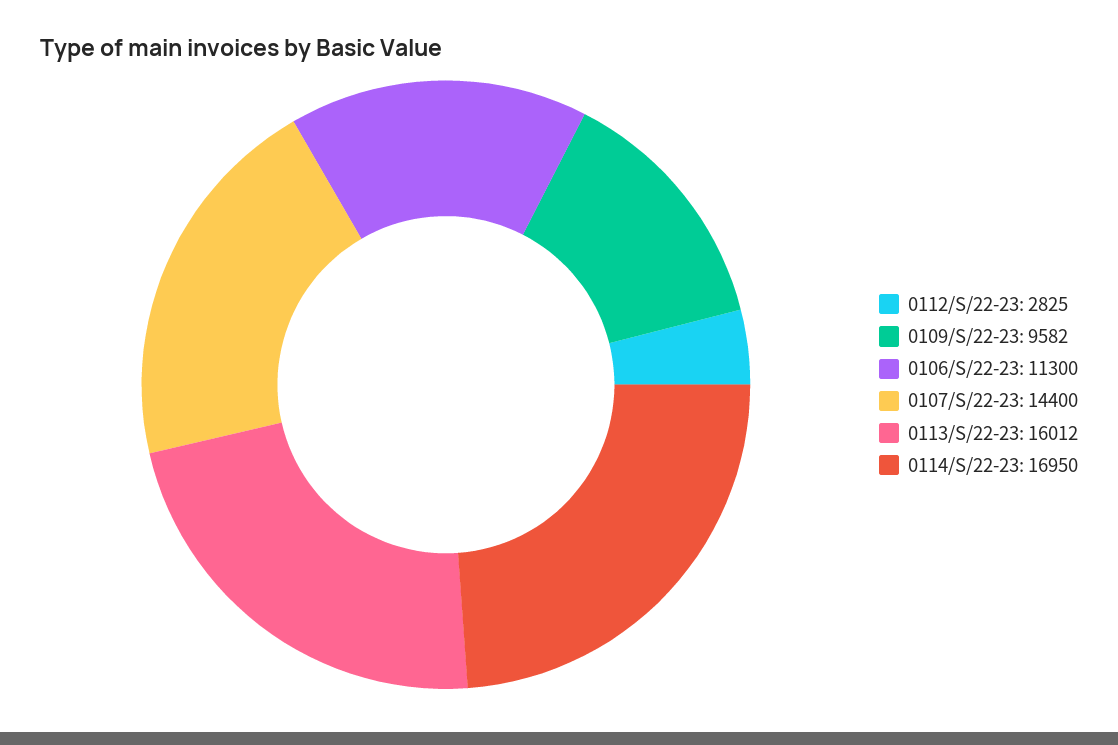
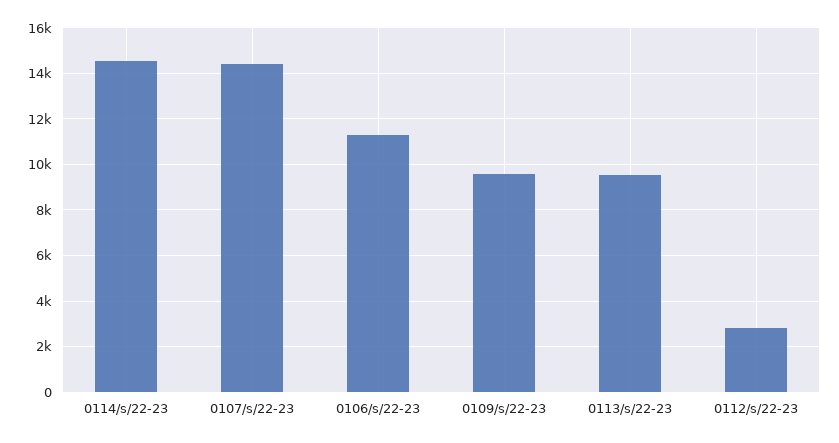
0113/S/22-23: 16012 -> 9500
0114/S/22-23: 16950 -> 14500

